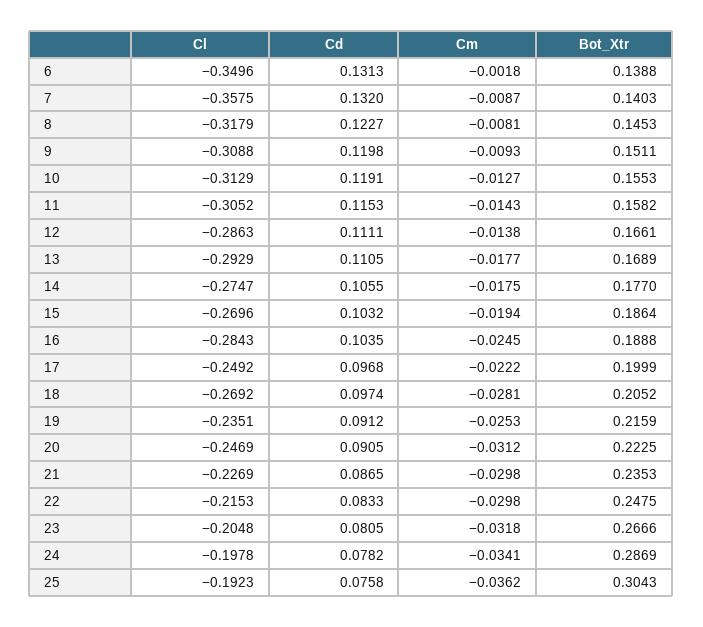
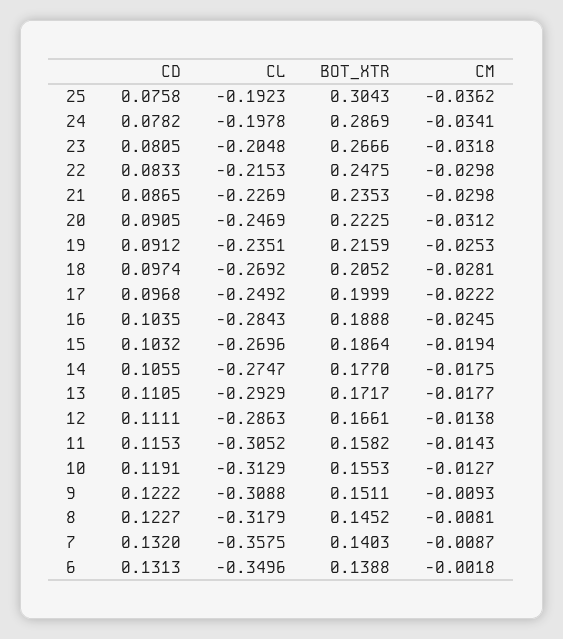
Bot_Xtr, 8: 0.1453 -> 0.1452
Cd, 9: 0.1198 -> 0.1222
Bot_Xtr, 13: 0.1689 -> 0.1717

